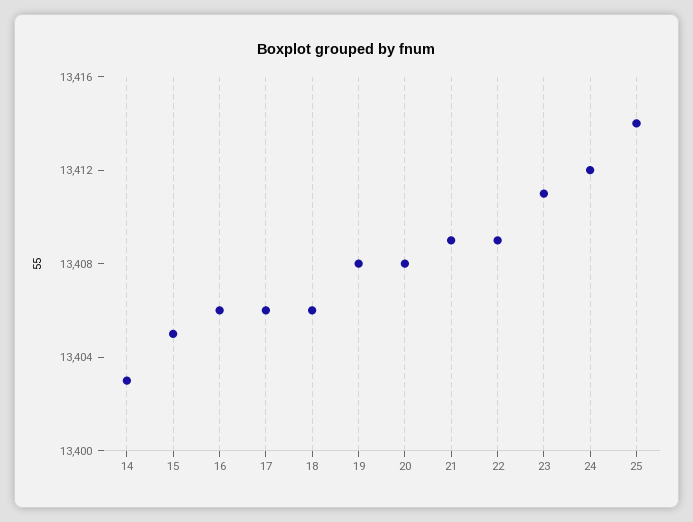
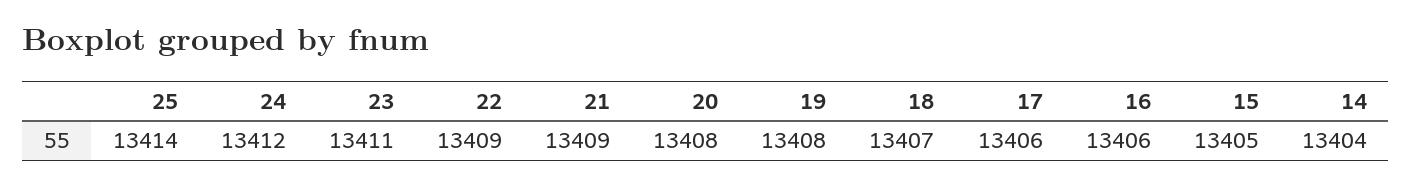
14: 13403 -> 13404
18: 13406 -> 13407

